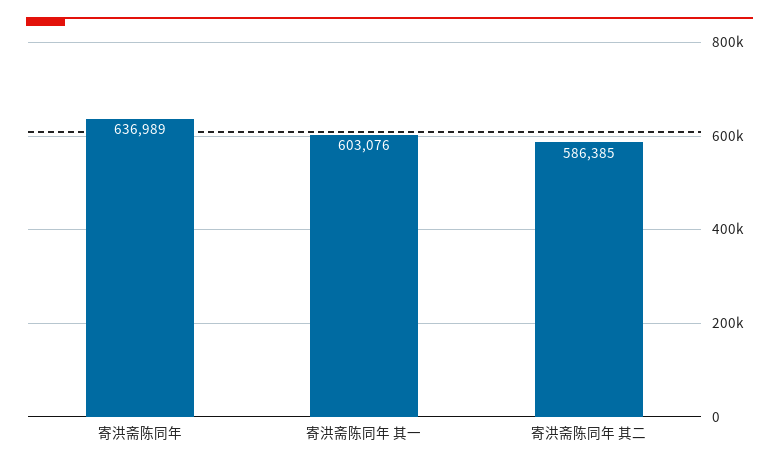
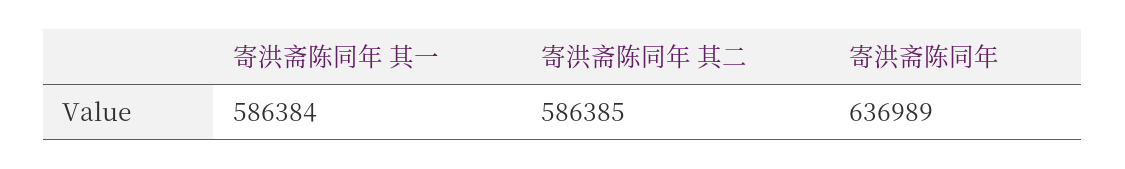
寄洪斋陈同年 其一: 603076 -> 586384

